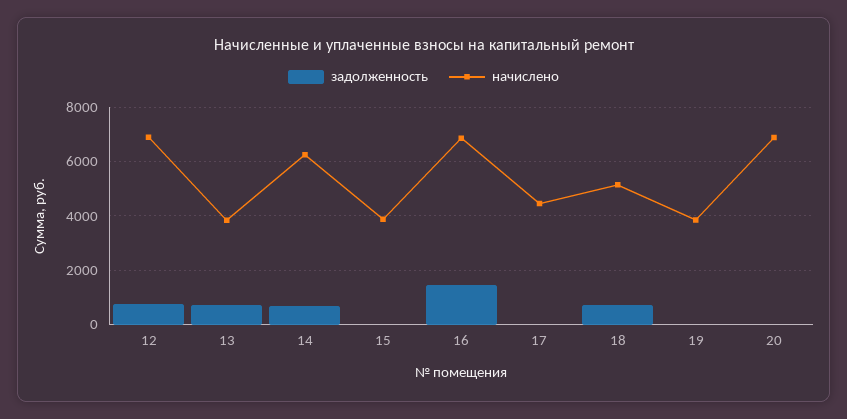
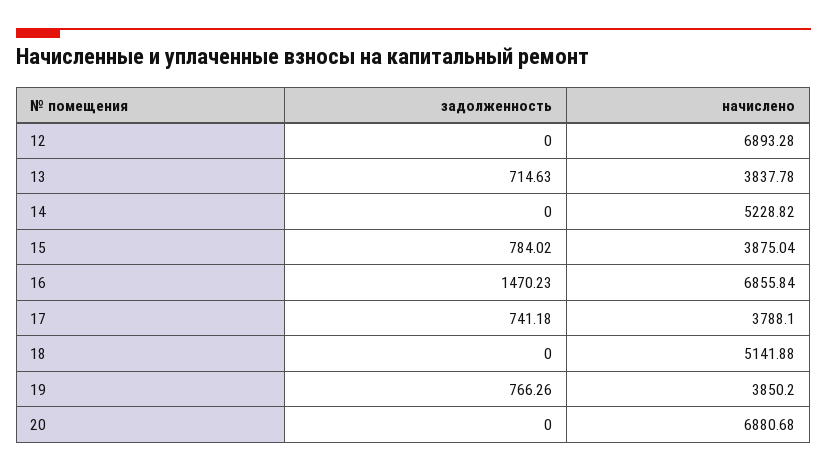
задолженность, 12: 750 -> 0
задолженность, 14: 750 -> 0
начислено, 14: 6250 -> 5228.82
задолженность, 15: 0 -> 784.02
задолженность, 17: 0 -> 741.18
начислено, 17: 4500 -> 3788.1
задолженность, 18: 750 -> 0
задолженность, 19: 0 -> 766.26

